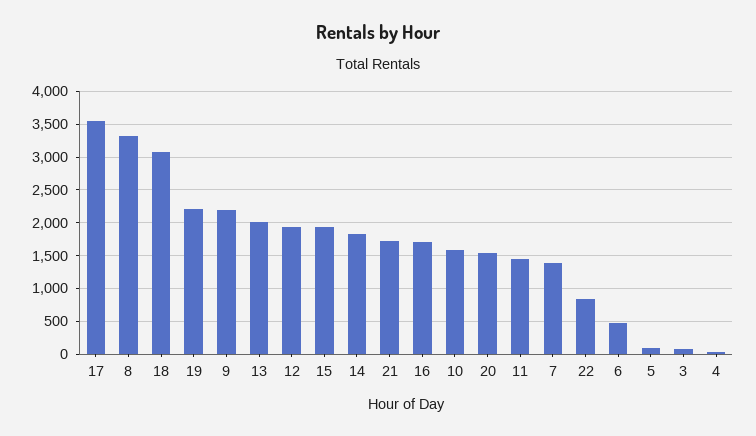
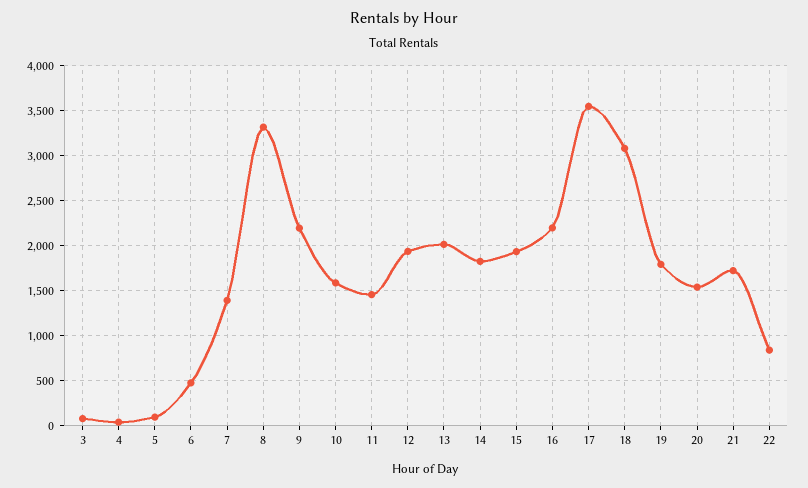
19: 2200 -> 1800
16: 1700 -> 2200

